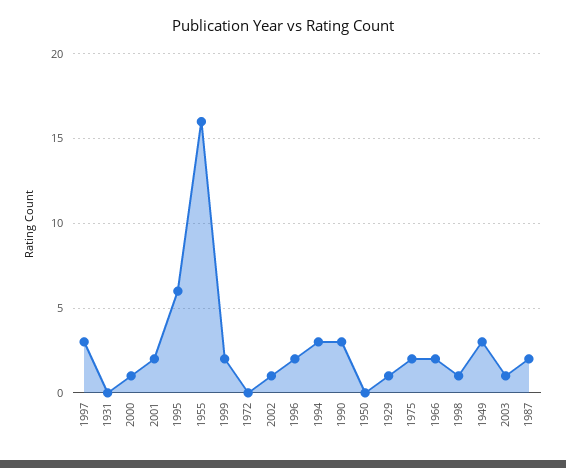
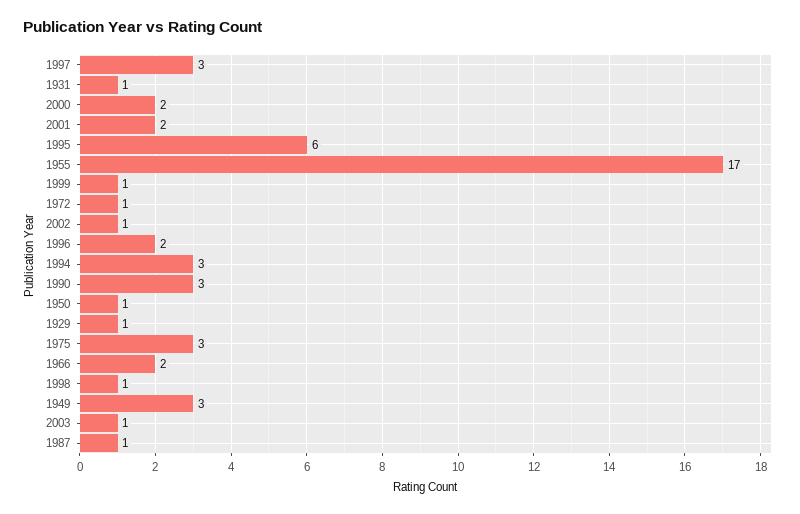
1931: 0 -> 1
2000: 1 -> 2
1955: 16 -> 17
1999: 2 -> 1
1972: 0 -> 1
1950: 0 -> 1
1975: 2 -> 3
1987: 2 -> 1

